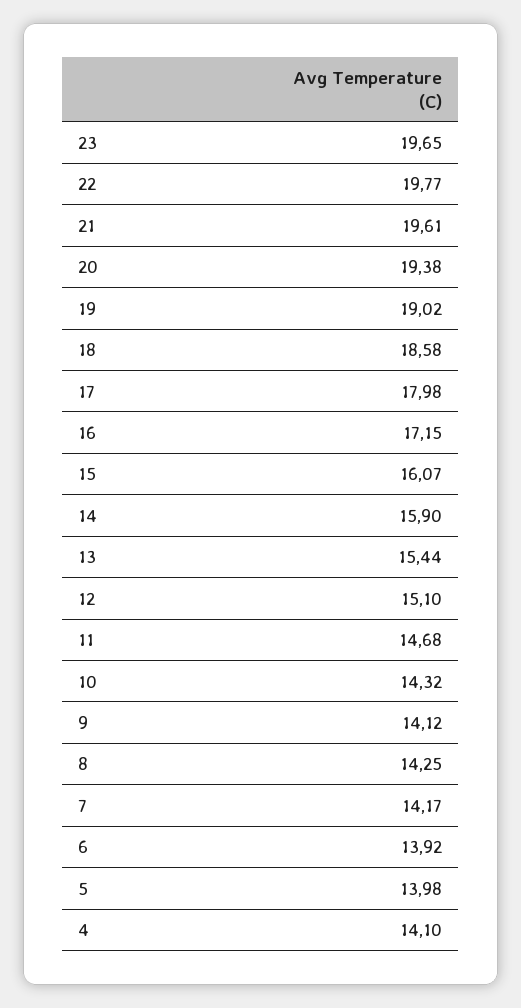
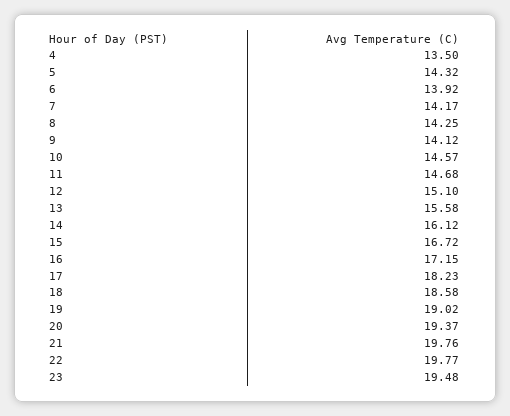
23: 19.65 -> 19.48
21: 19.61 -> 19.76
20: 19.38 -> 19.37
17: 17.98 -> 18.23
15: 16.07 -> 16.72
14: 15.9 -> 16.12
13: 15.44 -> 15.58
10: 14.32 -> 14.57
5: 13.98 -> 14.32
4: 14.1 -> 13.5

